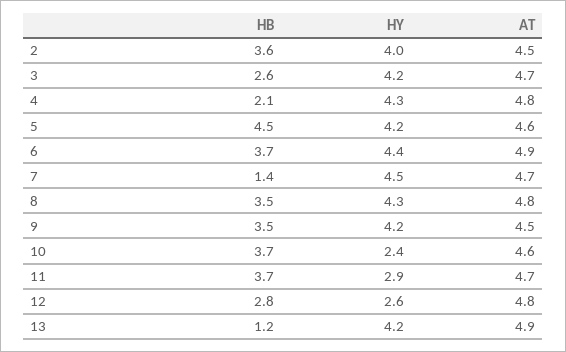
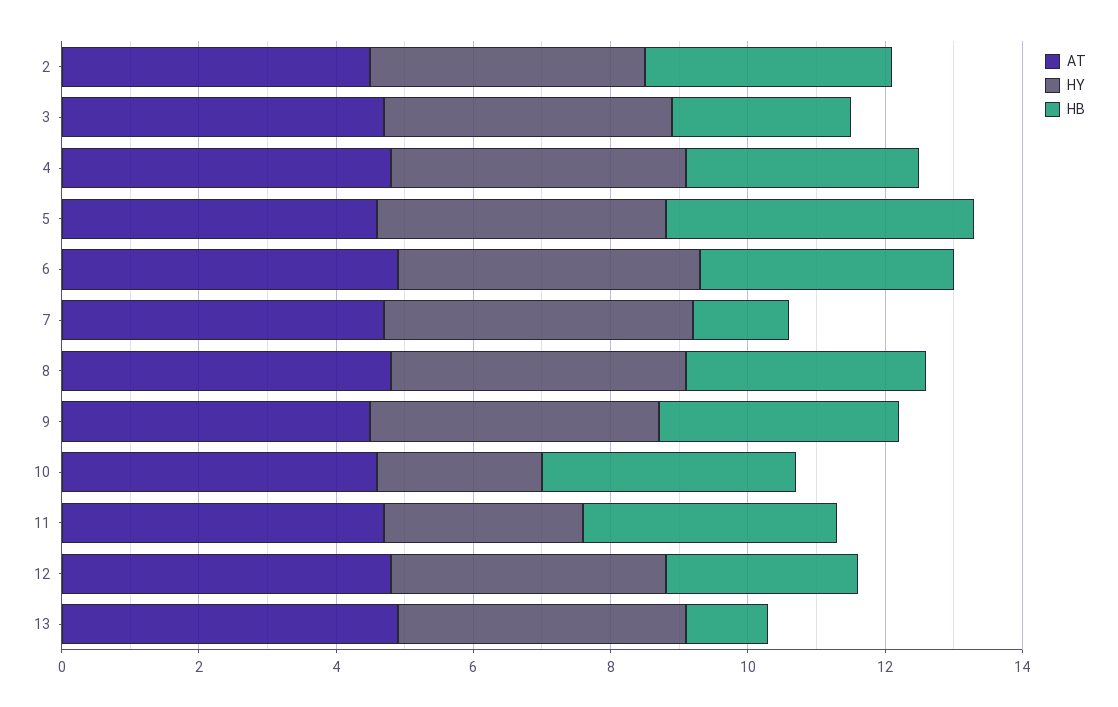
HB, 4: 2.1 -> 3.5
HY, 12: 2.6 -> 4

